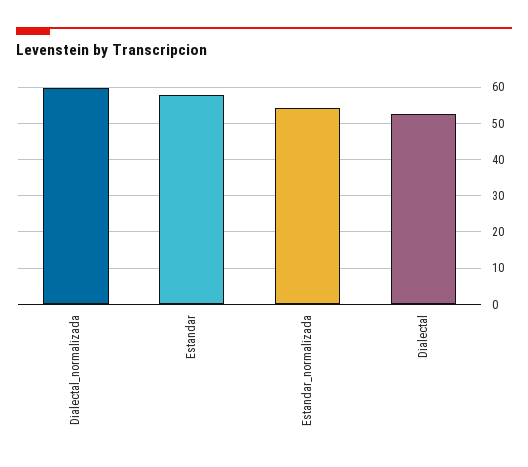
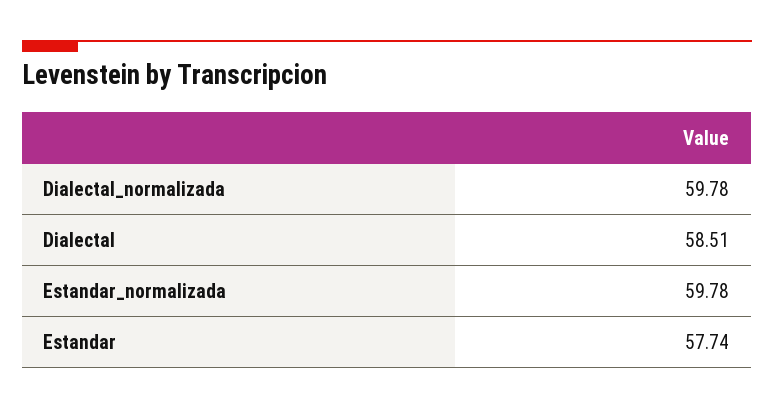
Estandar_normalizada: 54 -> 59.78
Dialectal: 52 -> 58.51

